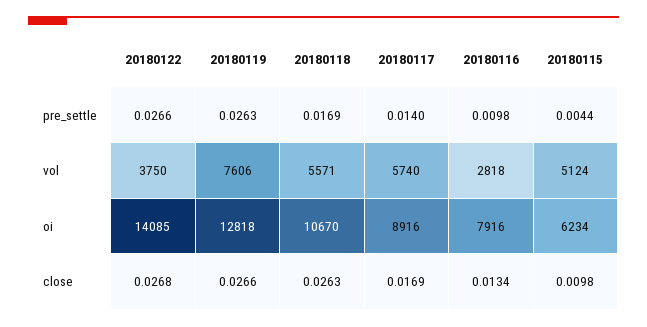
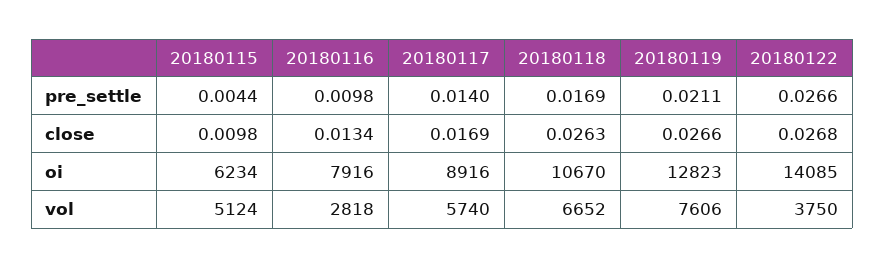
20180119, pre_settle: 0.0263 -> 0.0211
20180118, vol: 5571 -> 6652
20180119, oi: 12818 -> 12823

